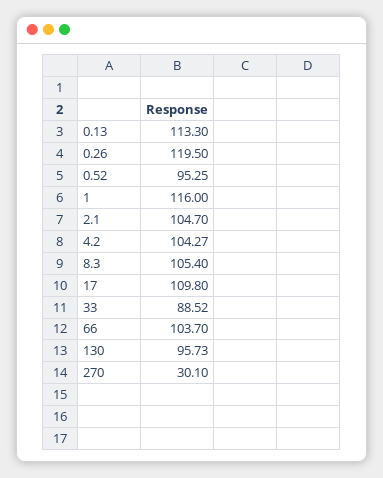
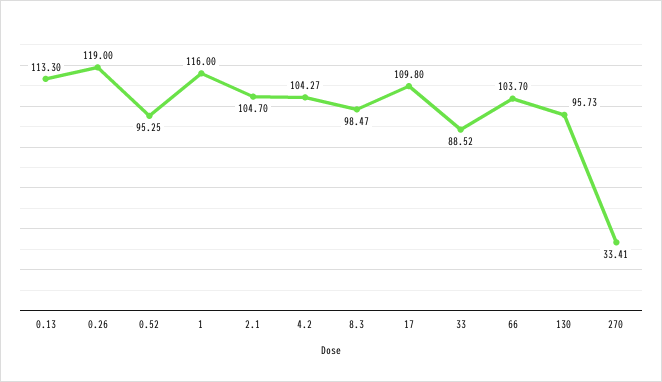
0.26: 119.5 -> 119
8.3: 105.4 -> 98.47
270: 30.1 -> 33.41

